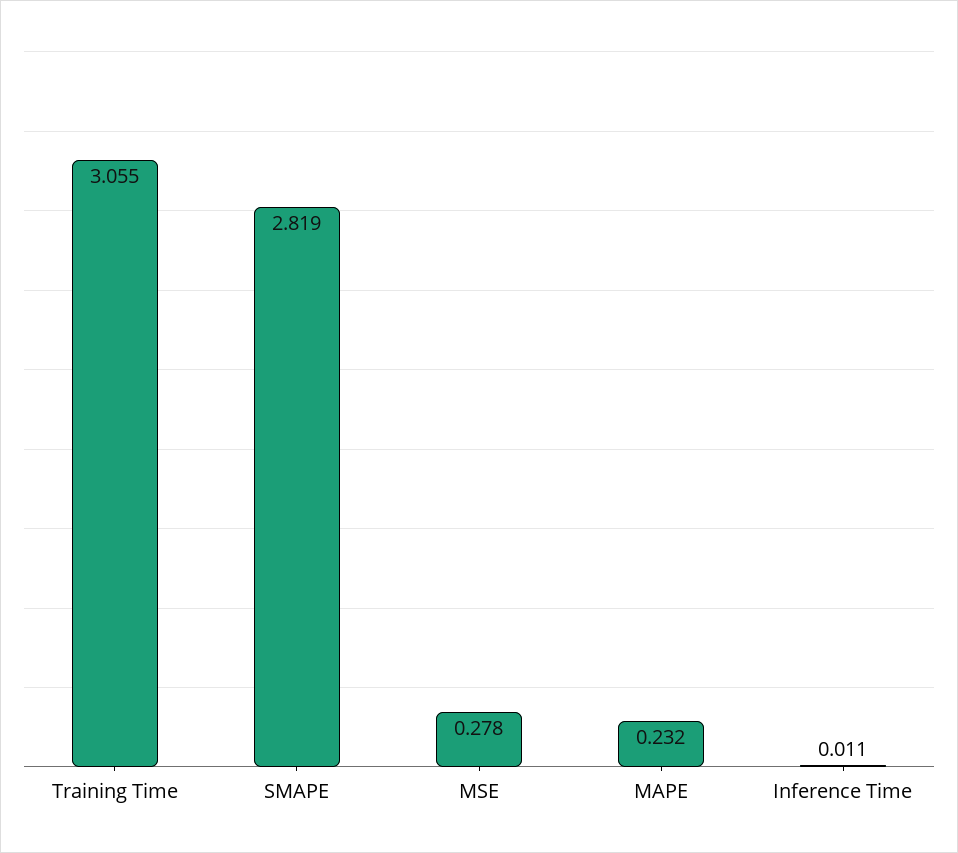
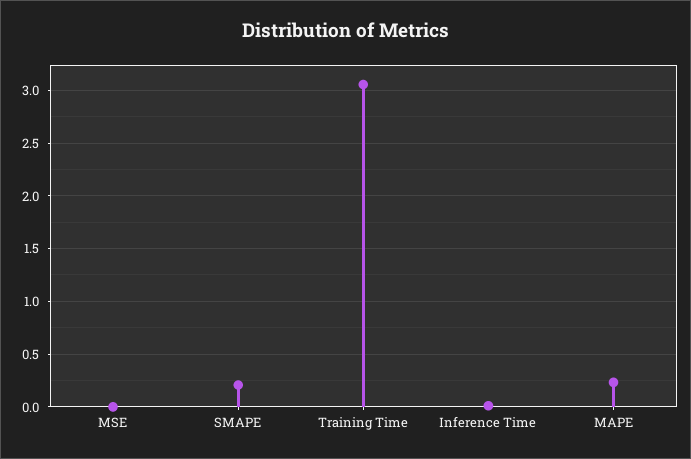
SMAPE: 2.819 -> 0.2
MSE: 0.278 -> 0

